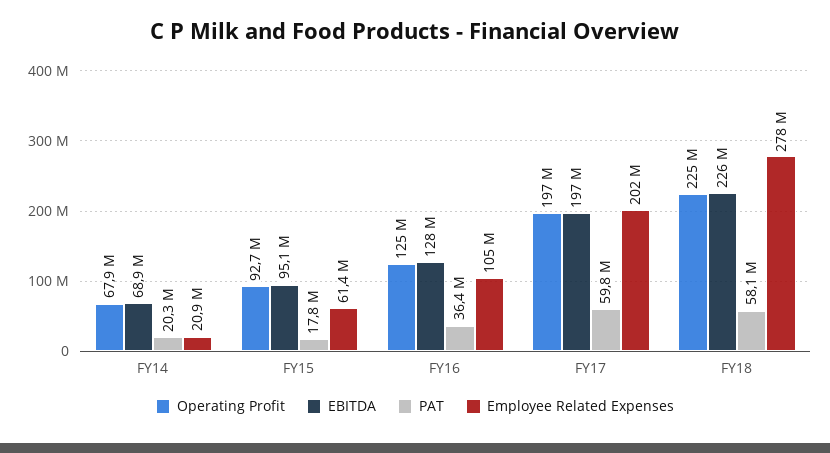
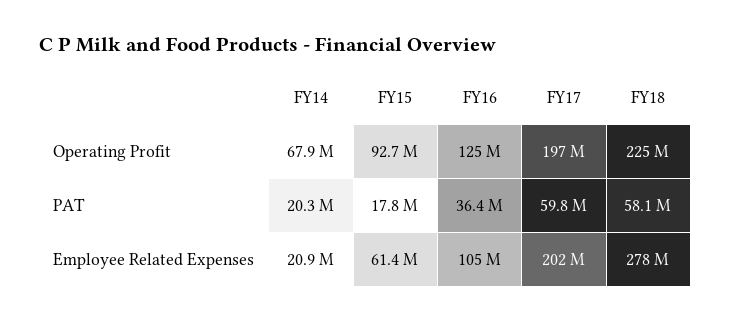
EBITDA, FY14: 68900000 -> none
EBITDA, FY15: 95100000 -> none
EBITDA, FY16: 128000000 -> none
EBITDA, FY17: 197000000 -> none
EBITDA, FY18: 226000000 -> none

